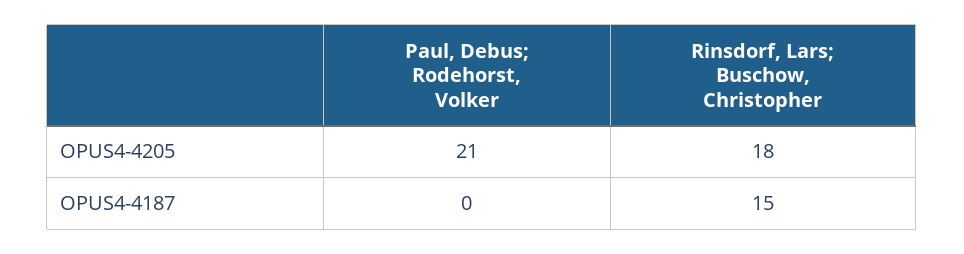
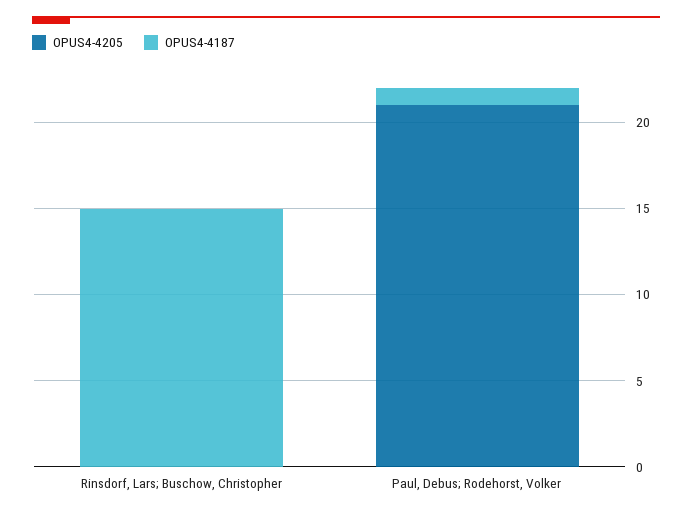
OPUS4-4205, Rinsdorf, Lars; Buschow, Christopher: 18 -> 0
OPUS4-4187, Paul, Debus; Rodehorst, Volker: 0 -> 1

